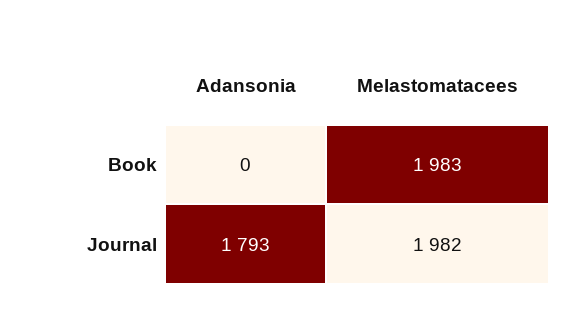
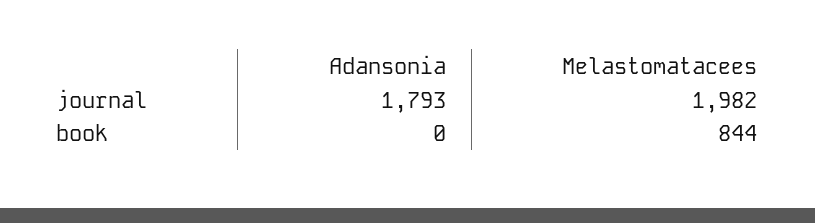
Melastomatacees, Book: 1983 -> 844

